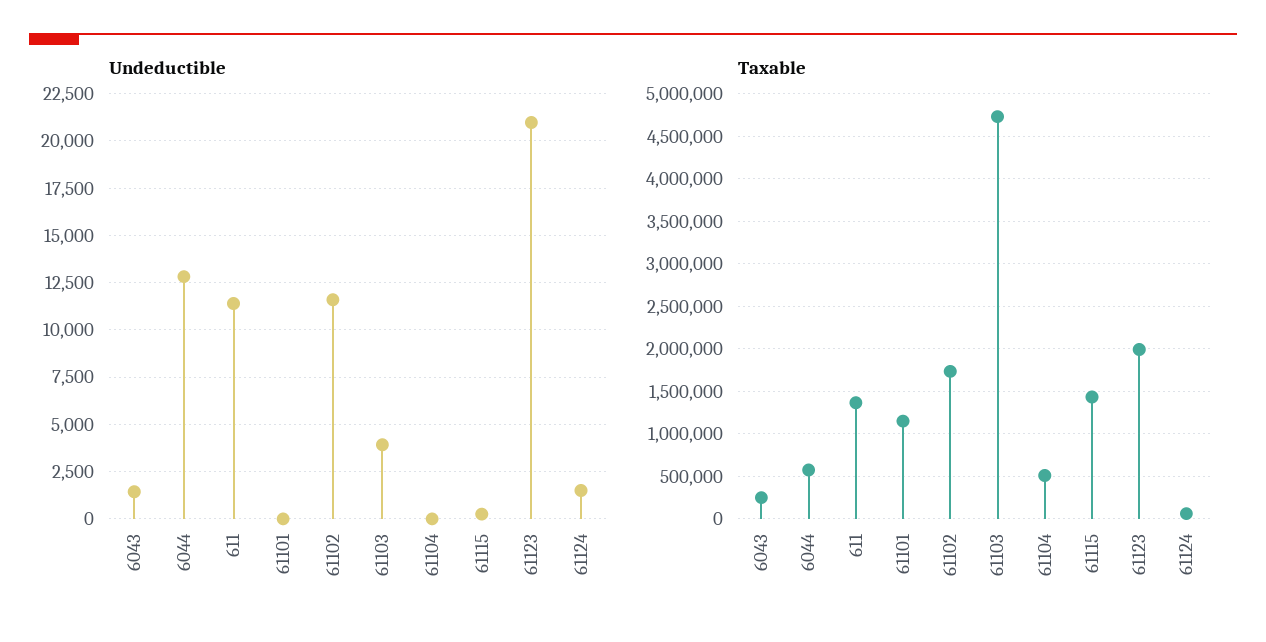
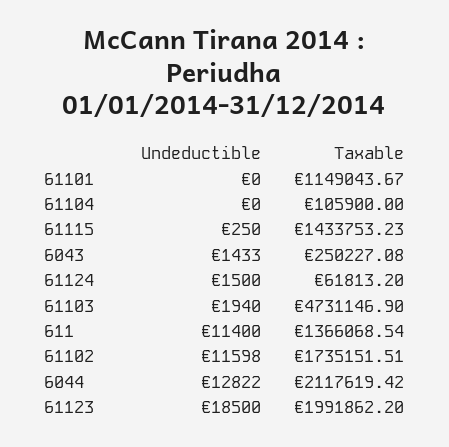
Undeductible, 61103: 4000 -> 1940
Undeductible, 61123: 21000 -> 18500
Taxable, 6044: 600000 -> 2117619.42
Taxable, 61104: 500000 -> 105900

